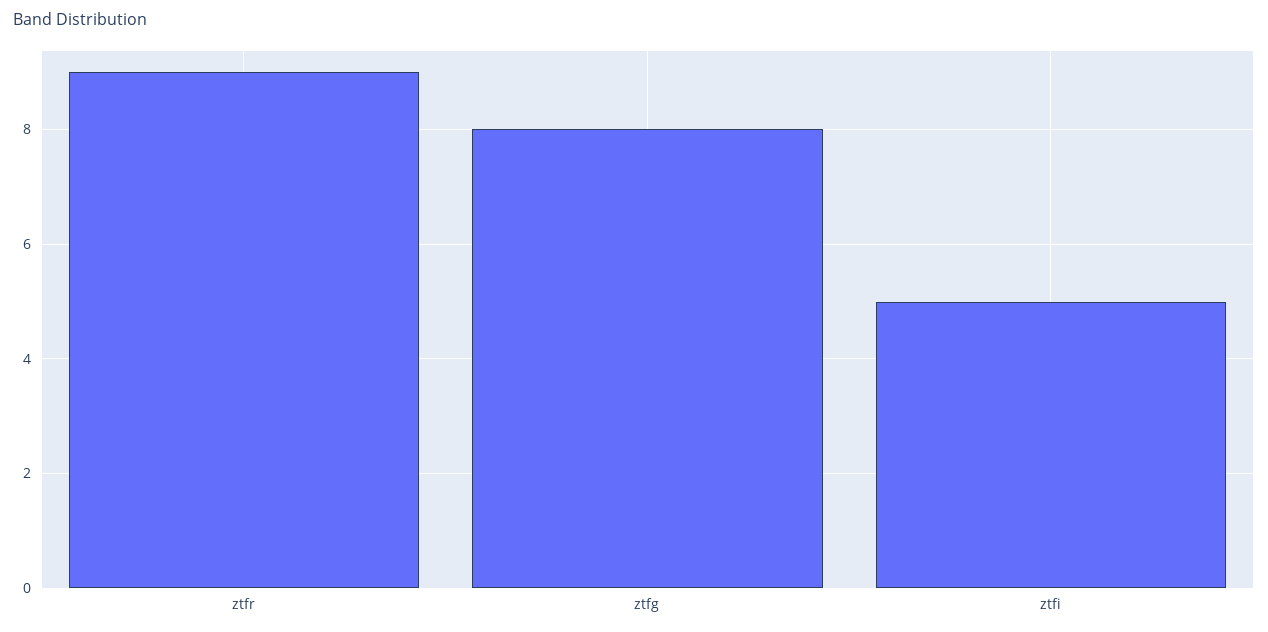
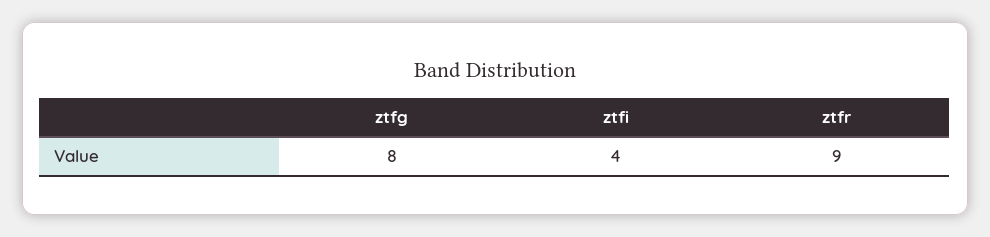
ztfi: 5 -> 4

